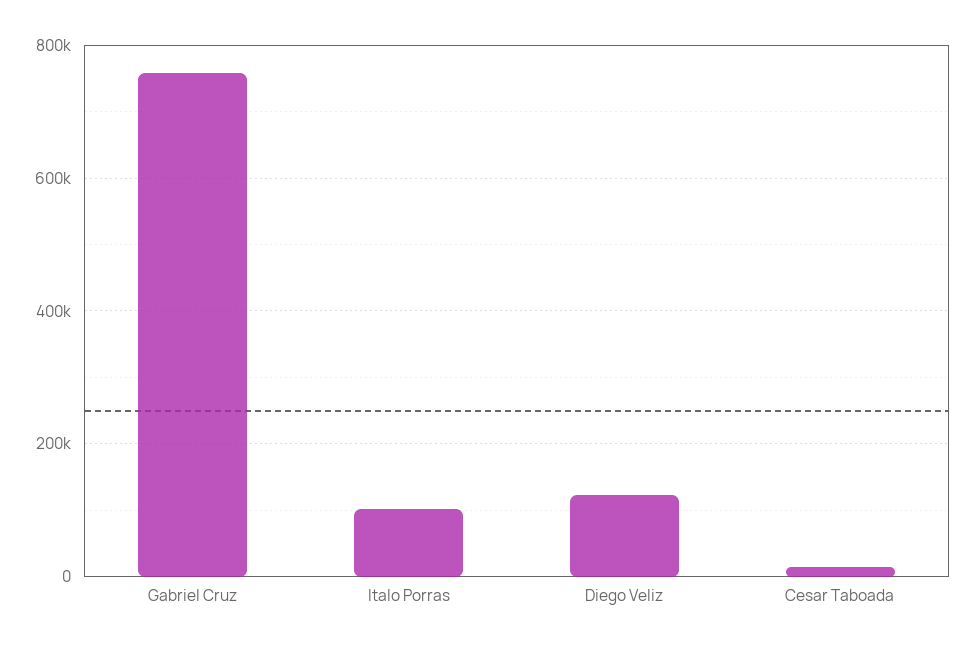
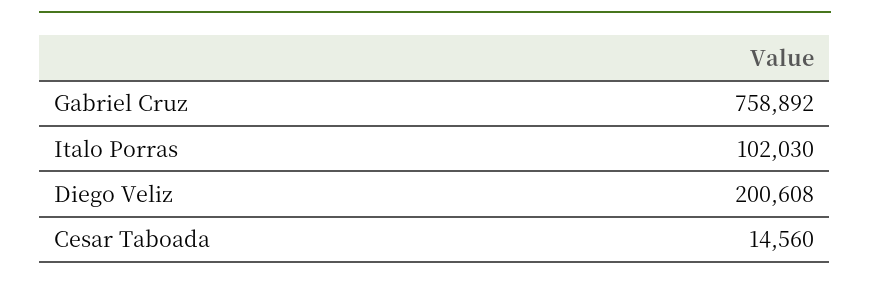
Diego Veliz: 120000 -> 200608

